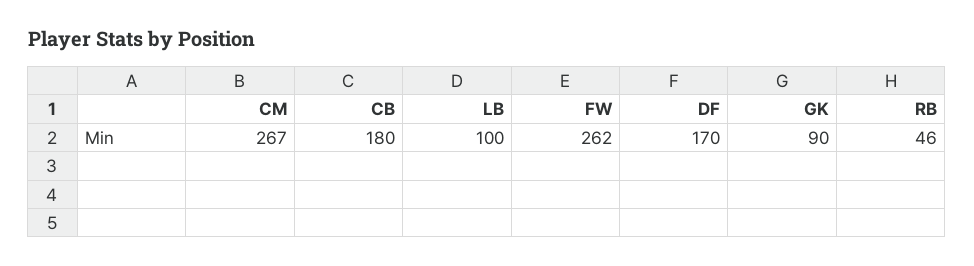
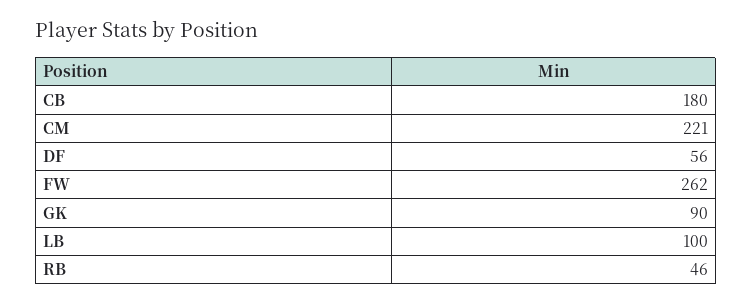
CM: 267 -> 221
DF: 170 -> 56

